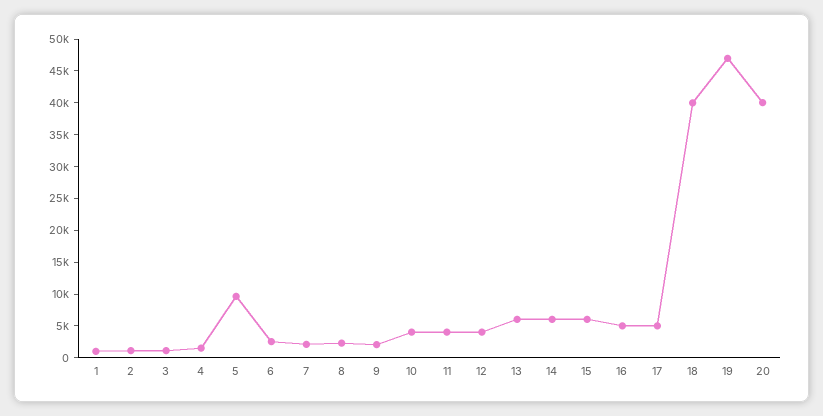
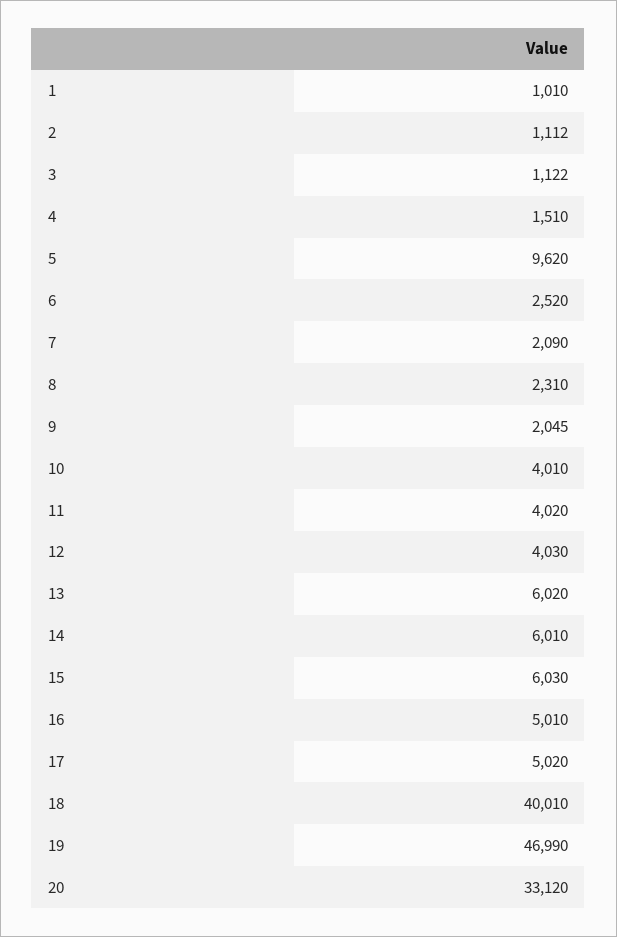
20: 40000 -> 33120

